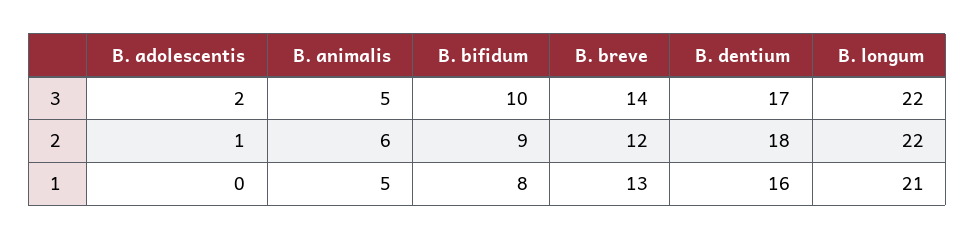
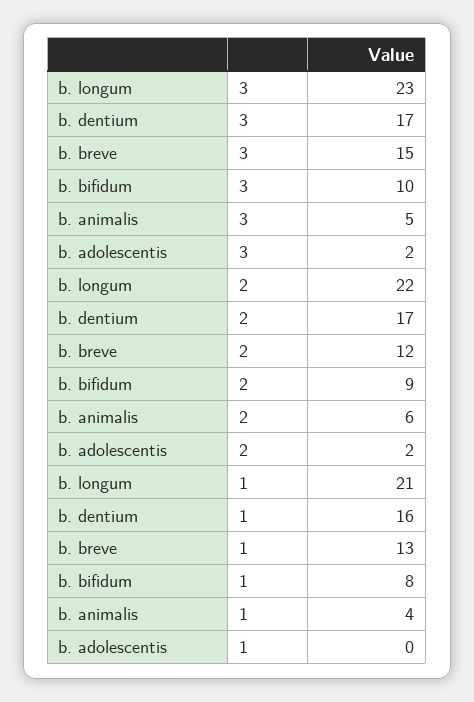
B. breve, 3: 14 -> 15
B. longum, 3: 22 -> 23
B. adolescentis, 2: 1 -> 2
B. dentium, 2: 18 -> 17
B. animalis, 1: 5 -> 4

